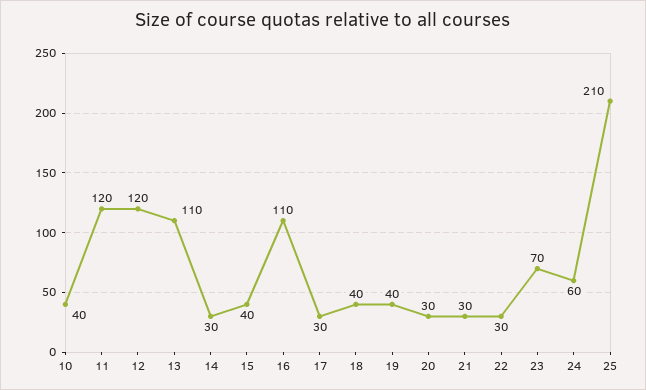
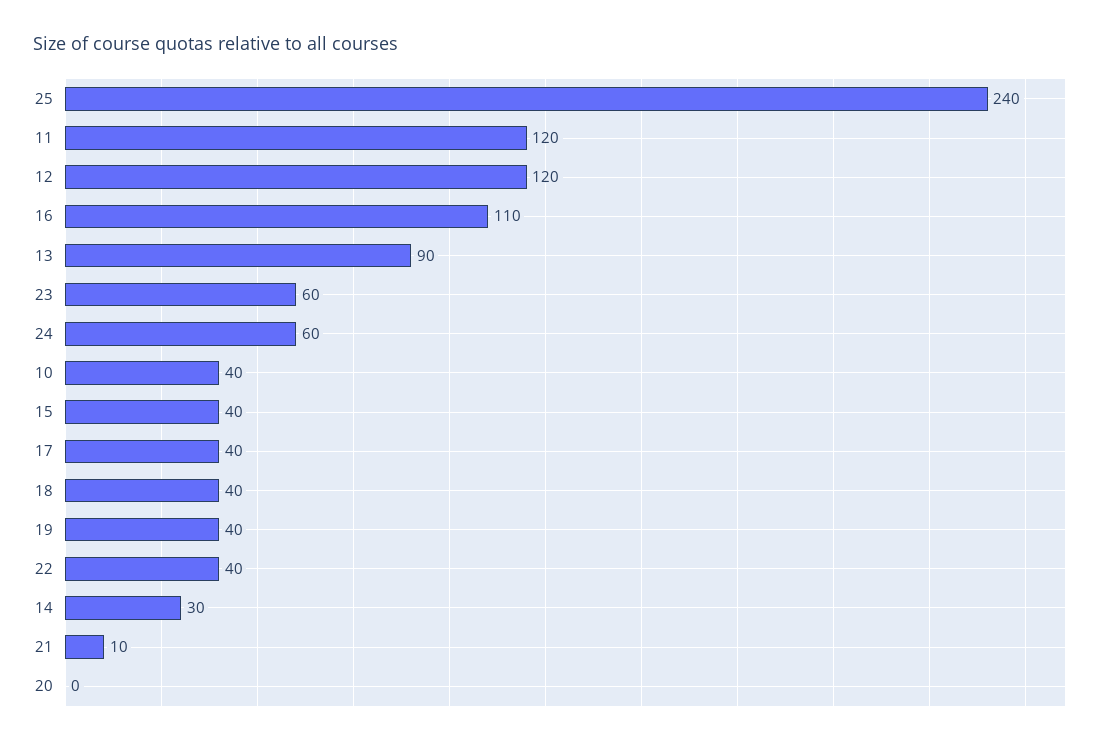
13: 110 -> 90
17: 30 -> 40
20: 30 -> 0
21: 30 -> 10
22: 30 -> 40
23: 70 -> 60
25: 210 -> 240

